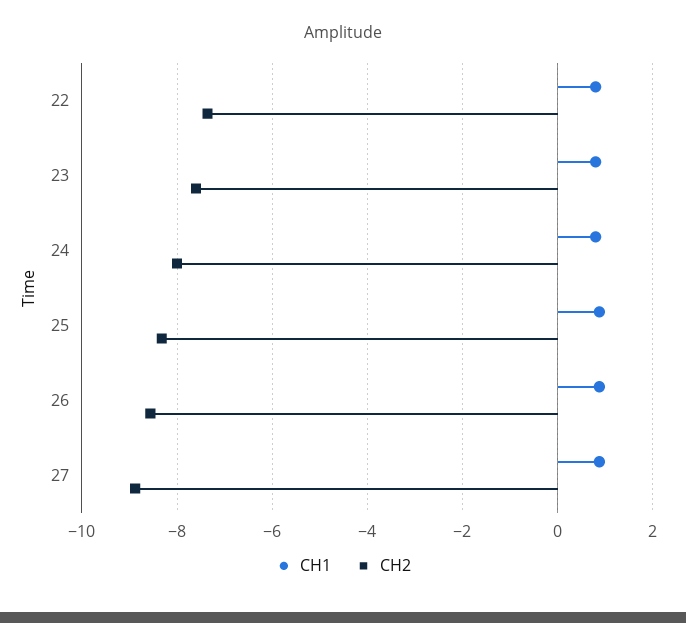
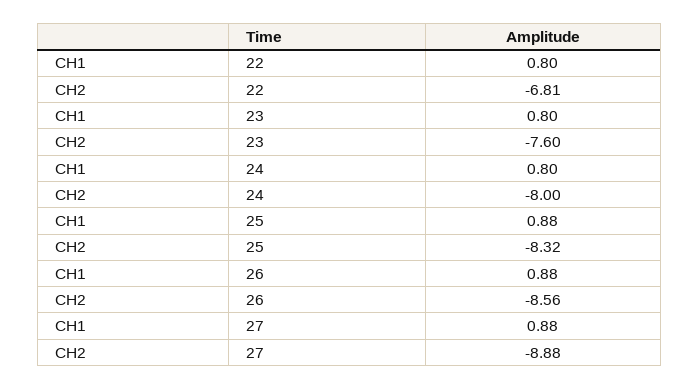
CH2, 22: -7.4 -> -6.81

